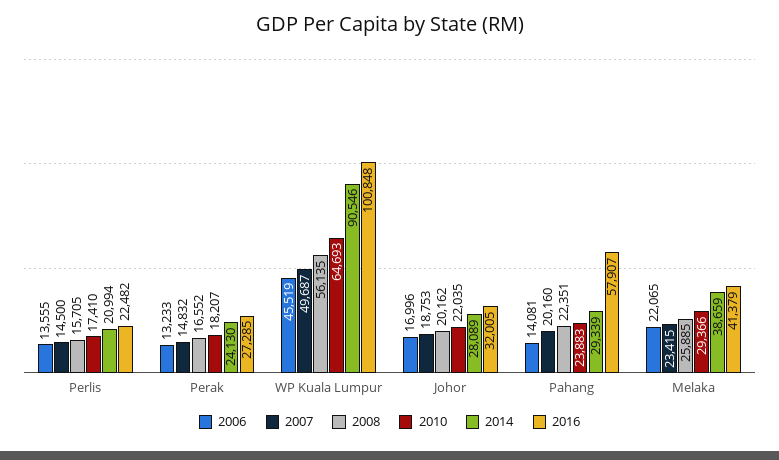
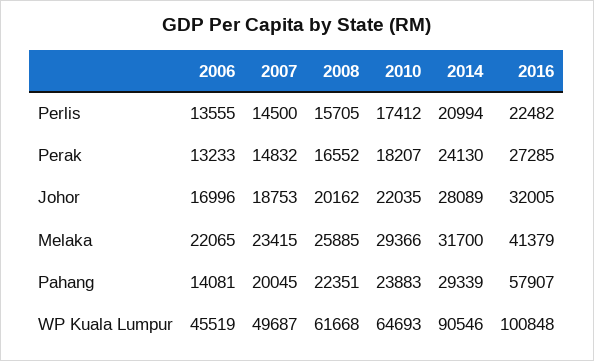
2010, Perlis: 17410 -> 17412
2008, WP Kuala Lumpur: 56135 -> 61668
2007, Pahang: 20160 -> 20045
2014, Melaka: 38659 -> 31700

